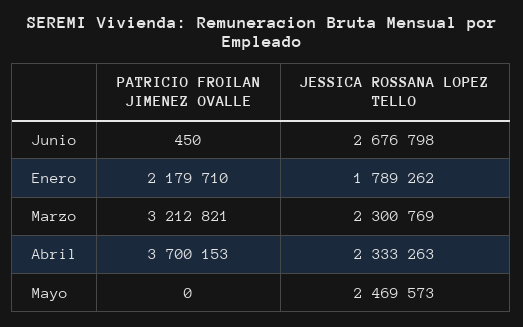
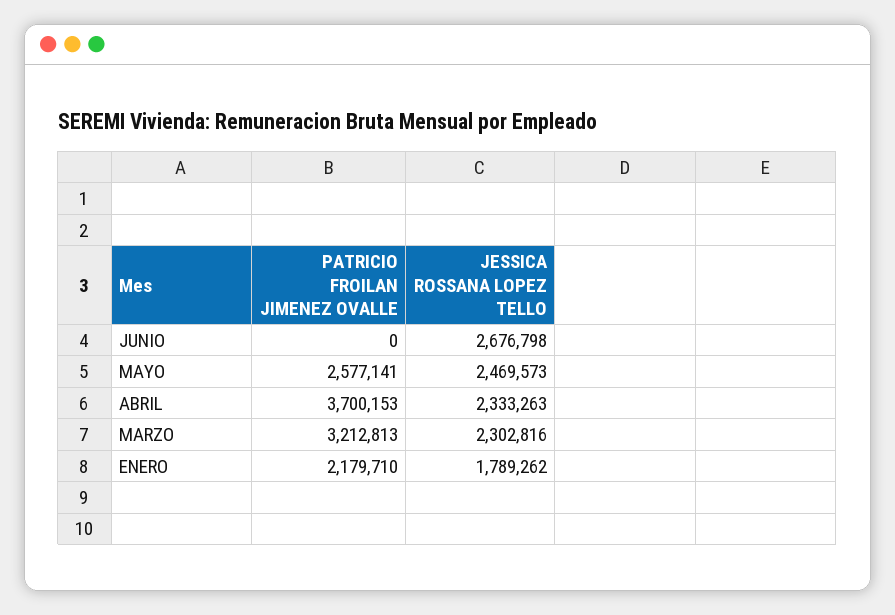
PATRICIO FROILAN JIMENEZ OVALLE, Junio: 450 -> 0
PATRICIO FROILAN JIMENEZ OVALLE, Marzo: 3212821 -> 3212813
JESSICA ROSSANA LOPEZ TELLO, Marzo: 2300769 -> 2302816
PATRICIO FROILAN JIMENEZ OVALLE, Mayo: 0 -> 2577141

